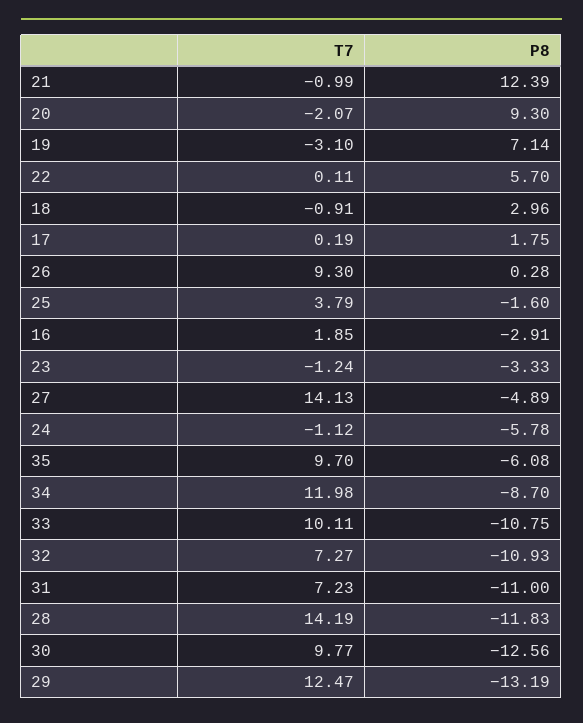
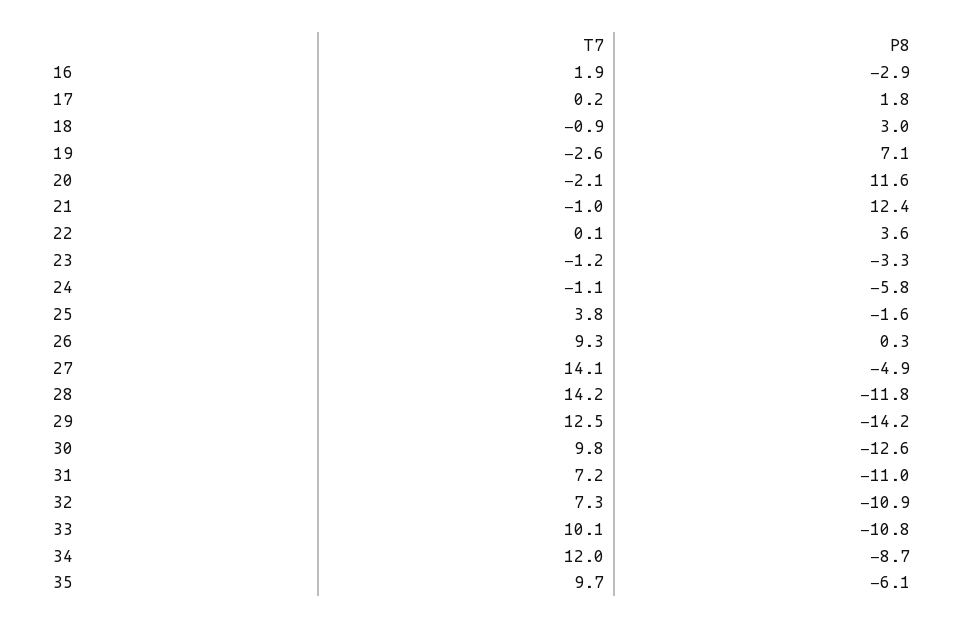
P8, 20: 9.3 -> 11.6
T7, 19: -3.1 -> -2.6
P8, 22: 5.7 -> 3.6
P8, 29: -13.19 -> -14.2

